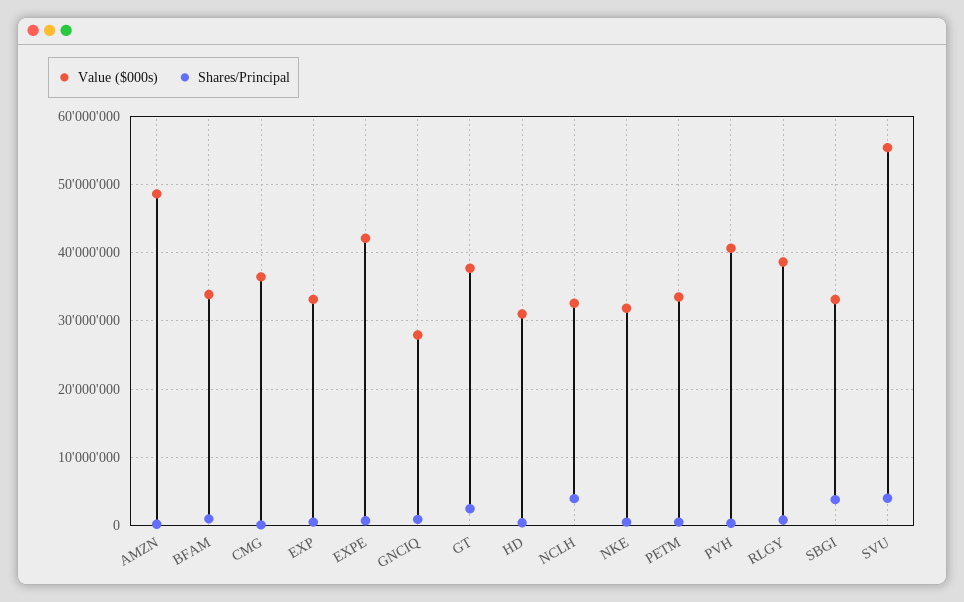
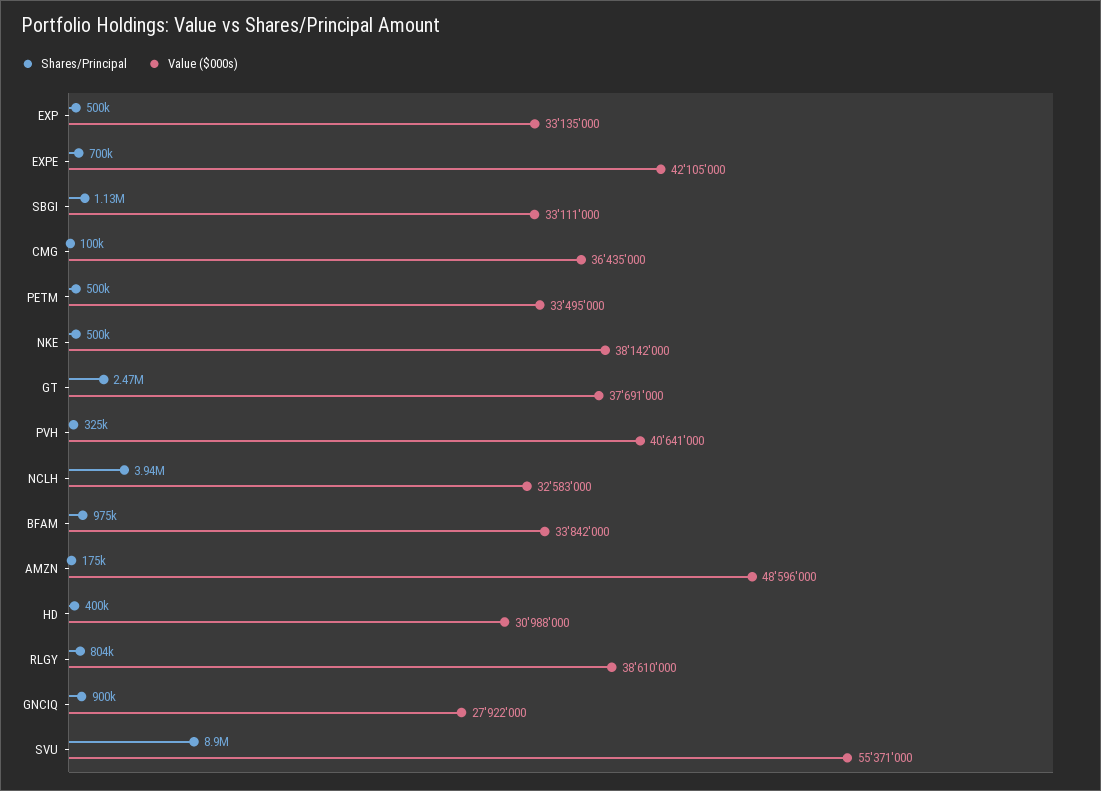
Value ($000s), NKE: 32000000 -> 38142000
Shares/Principal, SBGI: 4000000 -> 1130000
Shares/Principal, SVU: 4000000 -> 8900000

